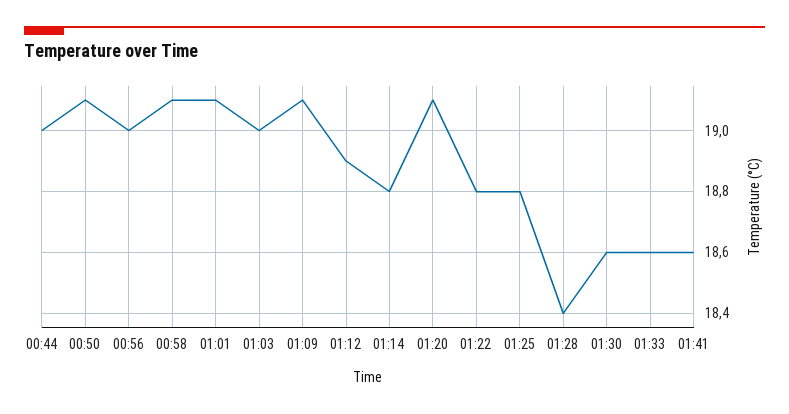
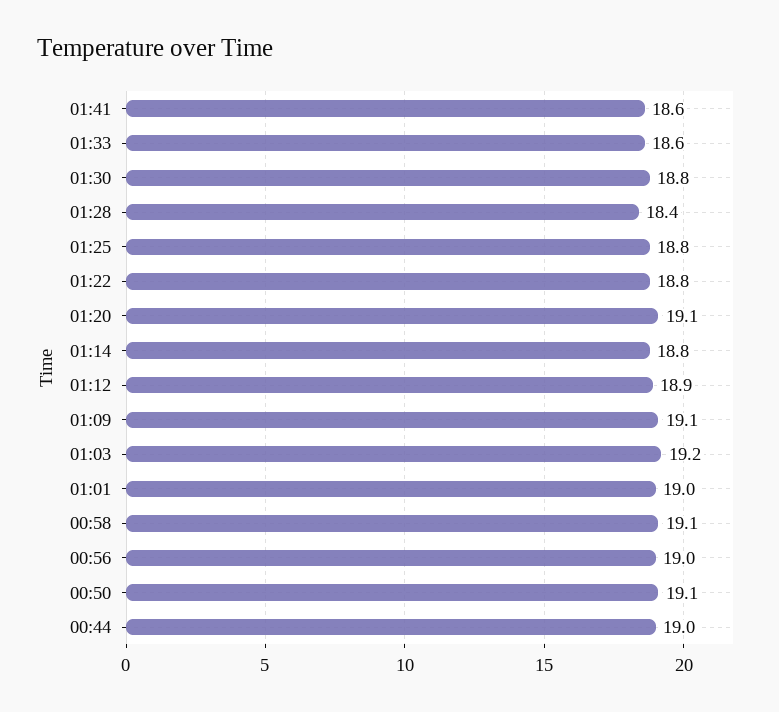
01:01: 19.1 -> 19
01:03: 19 -> 19.2
01:30: 18.6 -> 18.8

